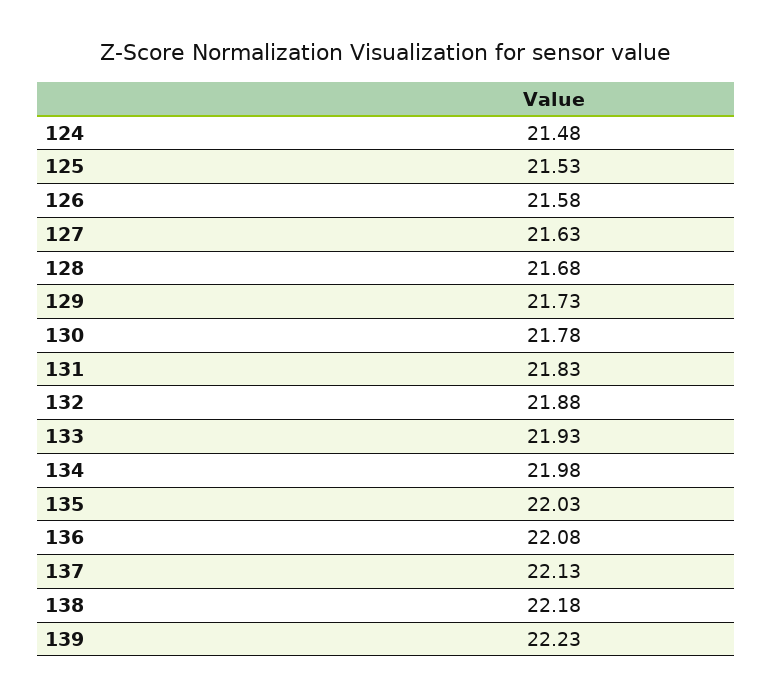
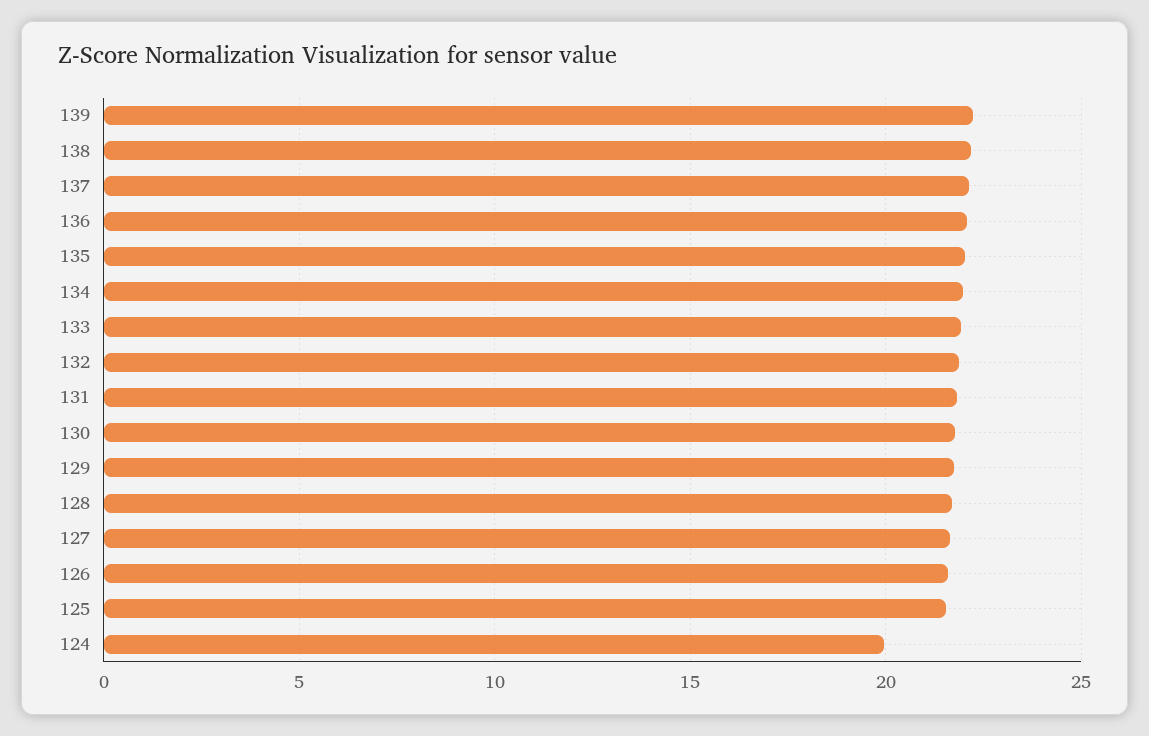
124: 21.48 -> 20

